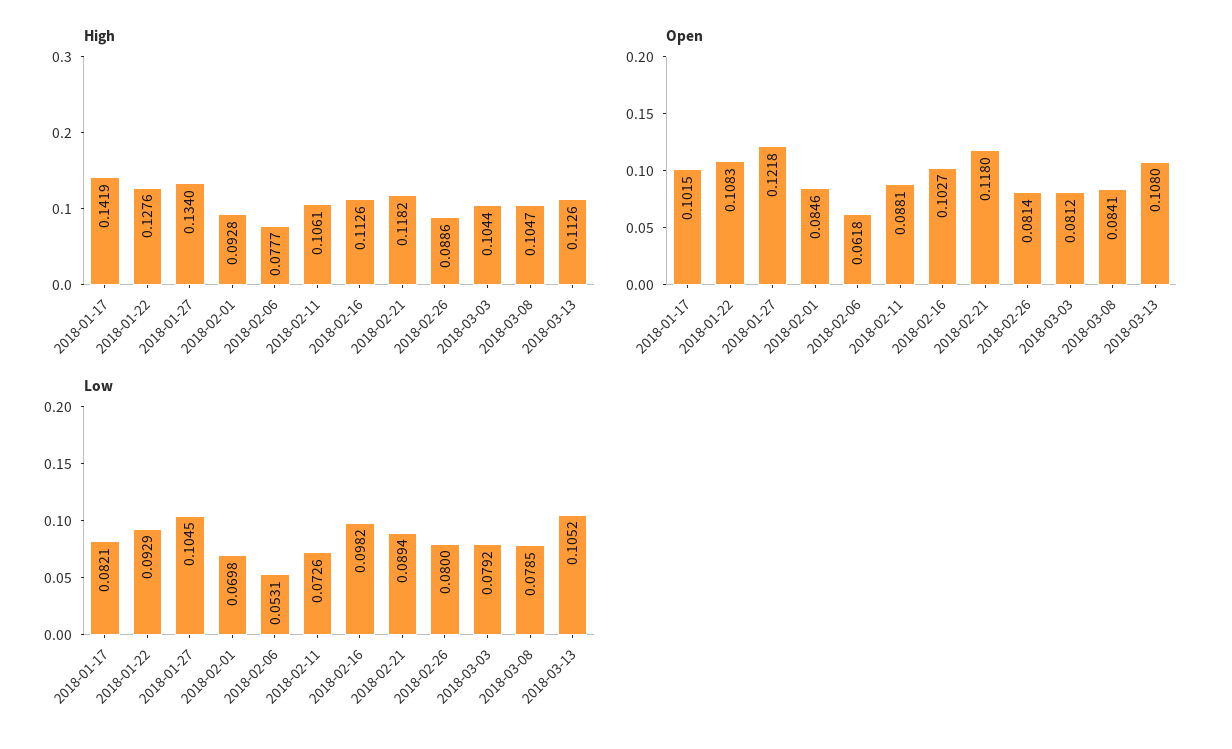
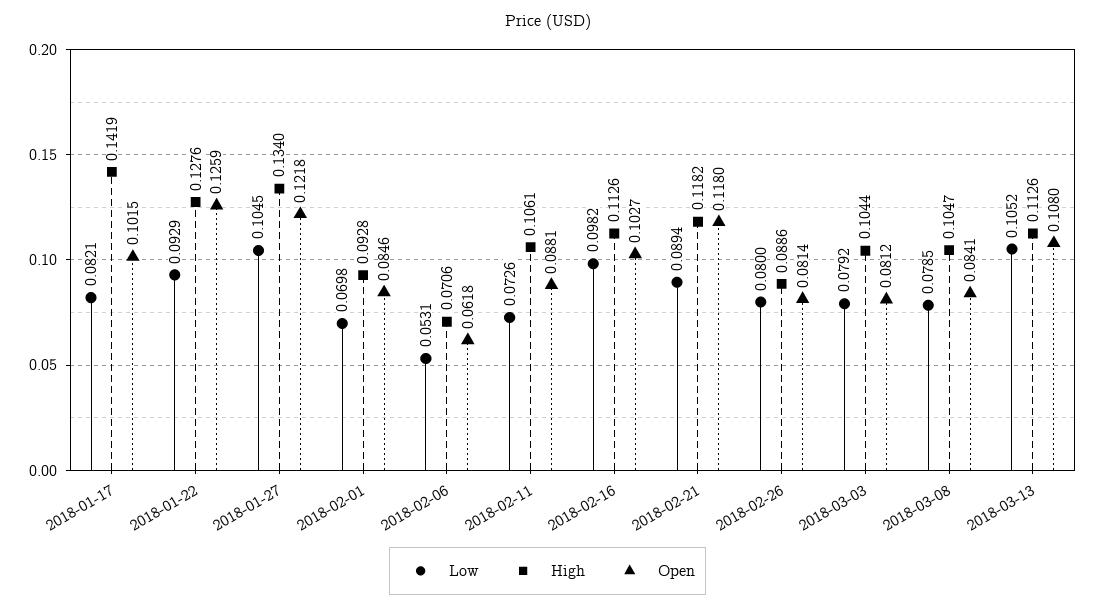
High, 2018-02-06: 0.0777 -> 0.0706
Open, 2018-01-22: 0.1083 -> 0.1259

